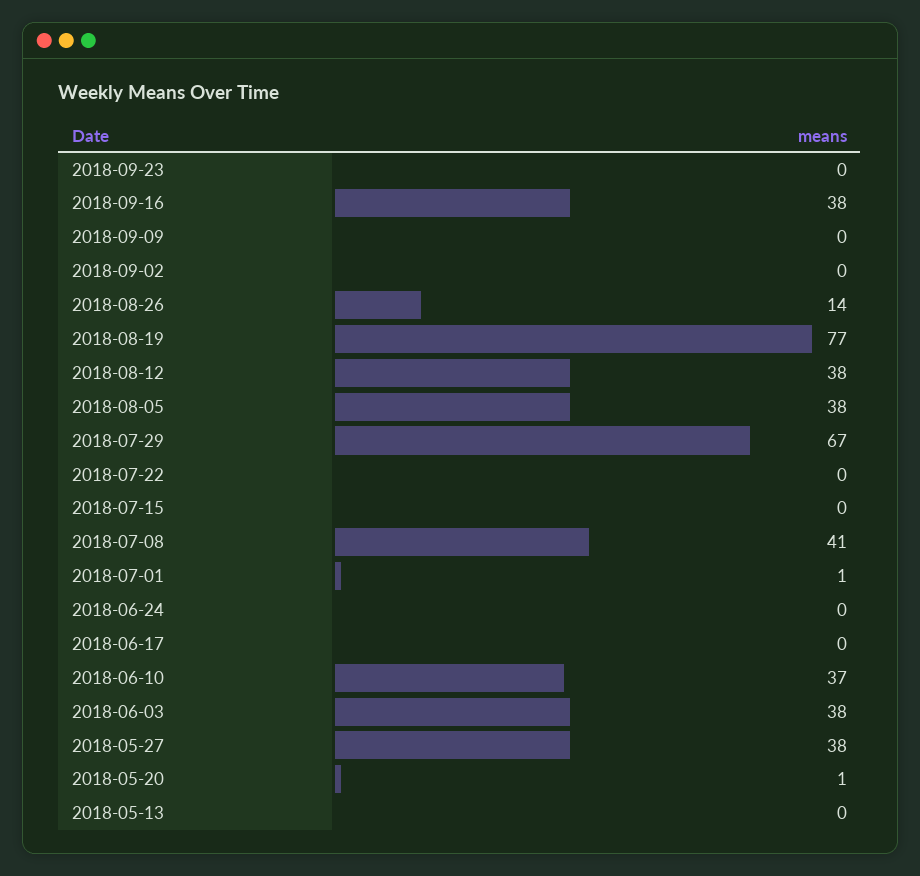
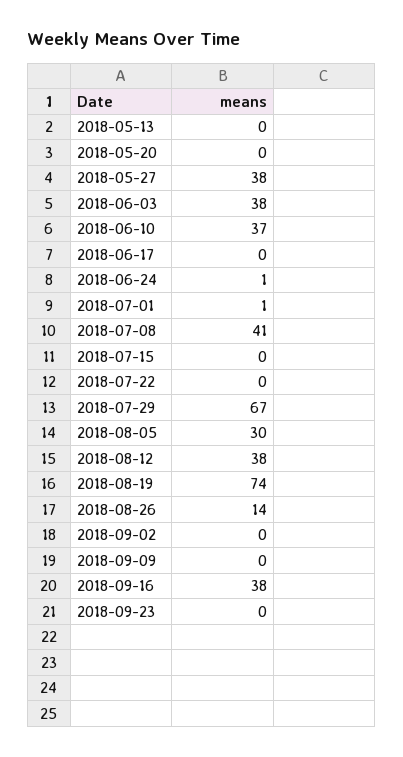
2018-08-19: 77 -> 74
2018-08-05: 38 -> 30
2018-06-24: 0 -> 1
2018-05-20: 1 -> 0

